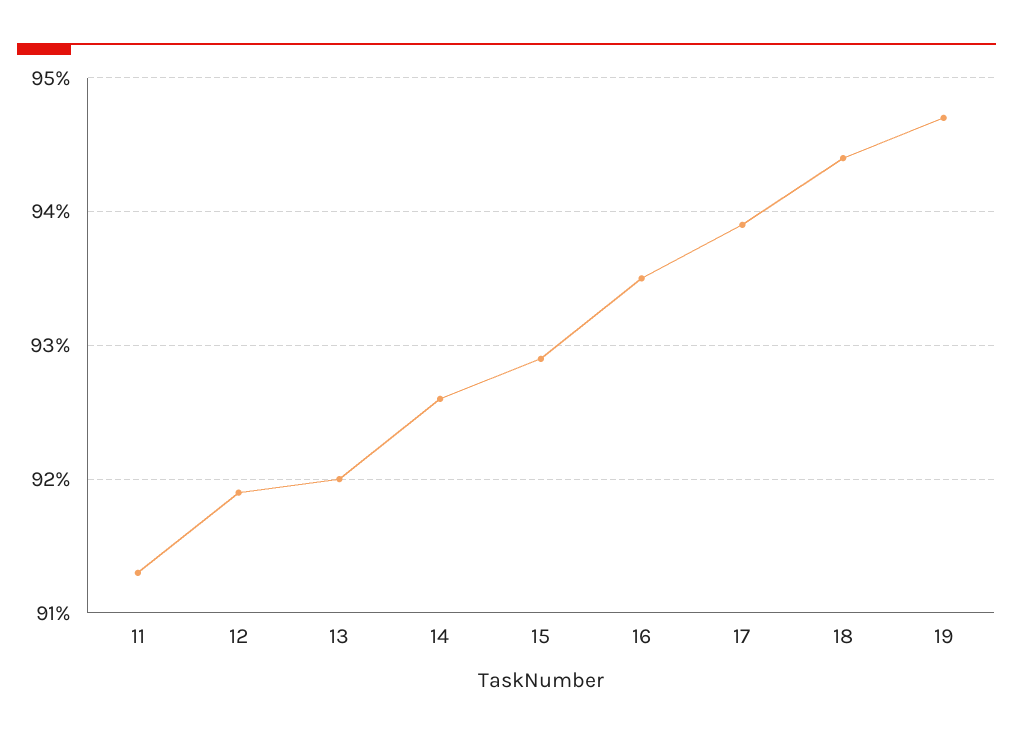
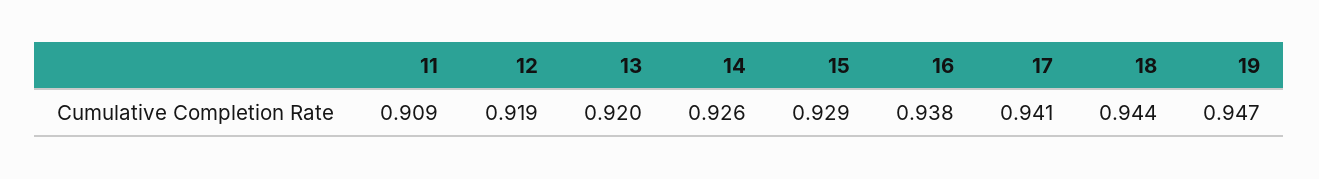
11: 0.913 -> 0.909
16: 0.935 -> 0.938
17: 0.939 -> 0.941

